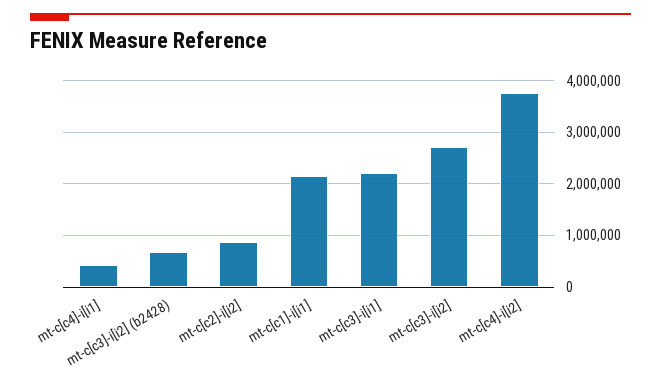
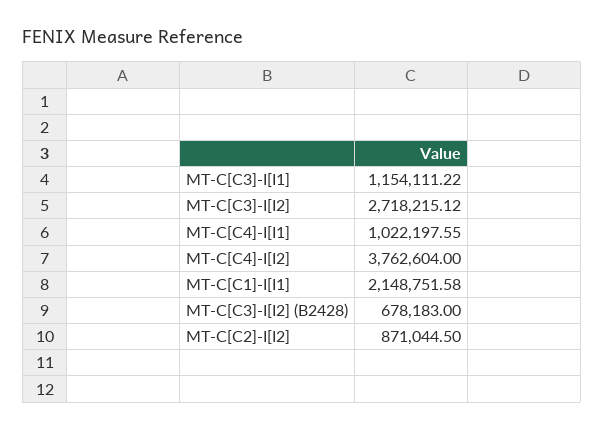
mt-c[c4]-i[i1]: 400000 -> 1022197.55
mt-c[c3]-i[i1]: 2200000 -> 1154111.22

